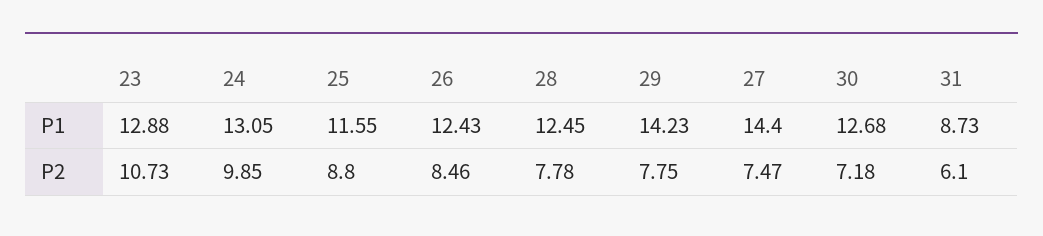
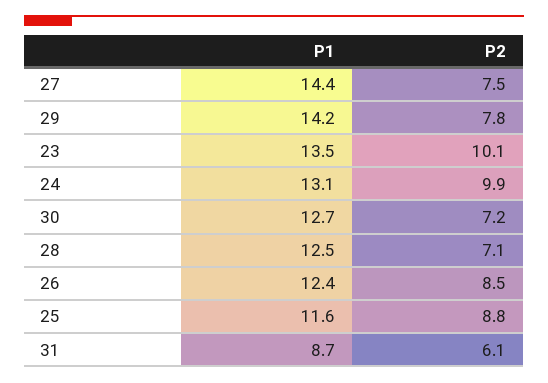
23, P1: 12.88 -> 13.5
23, P2: 10.73 -> 10.1
28, P2: 7.78 -> 7.1

